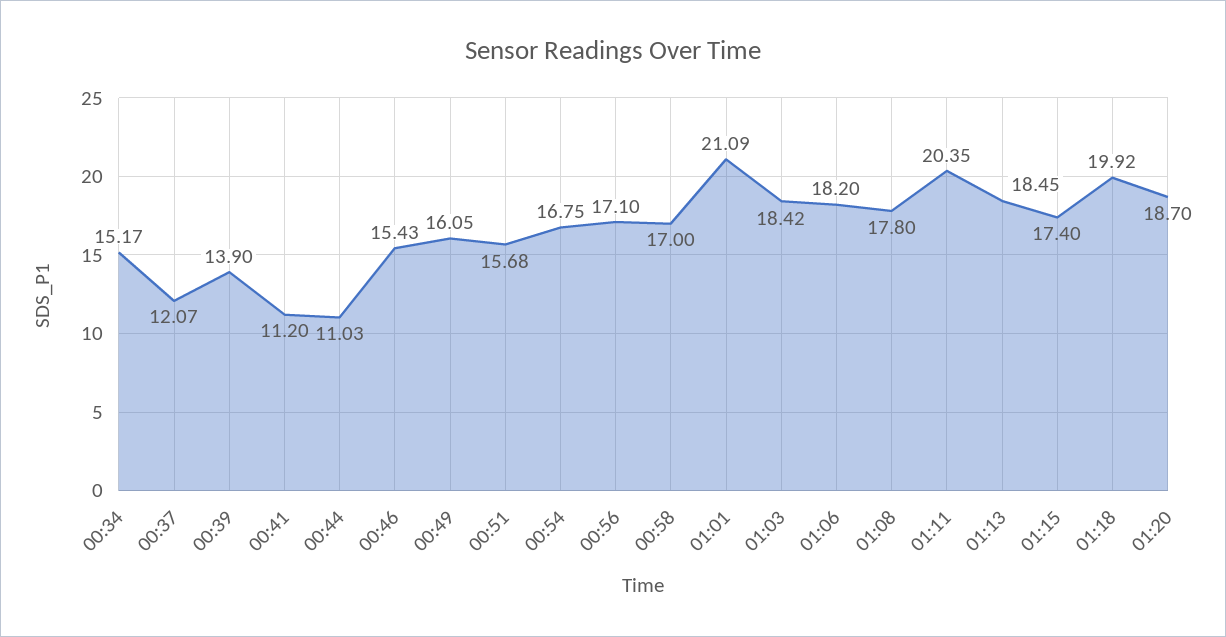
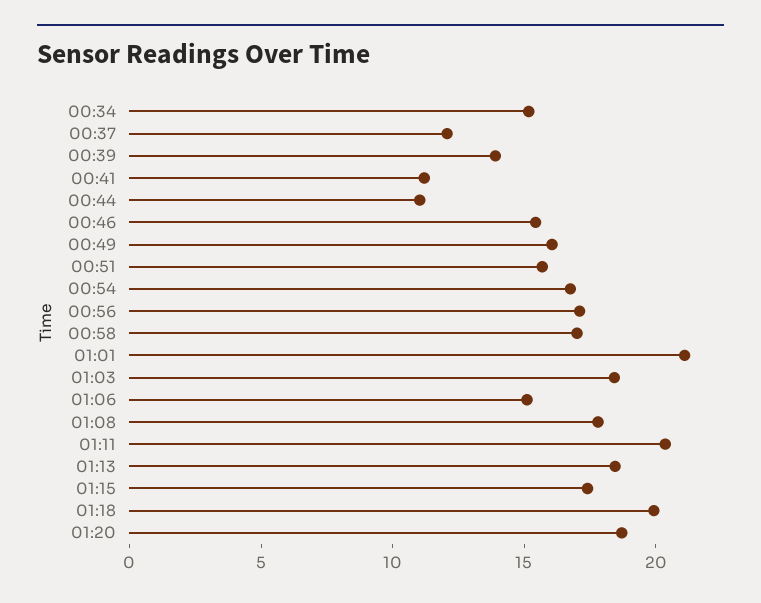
01:06: 18.2 -> 15

